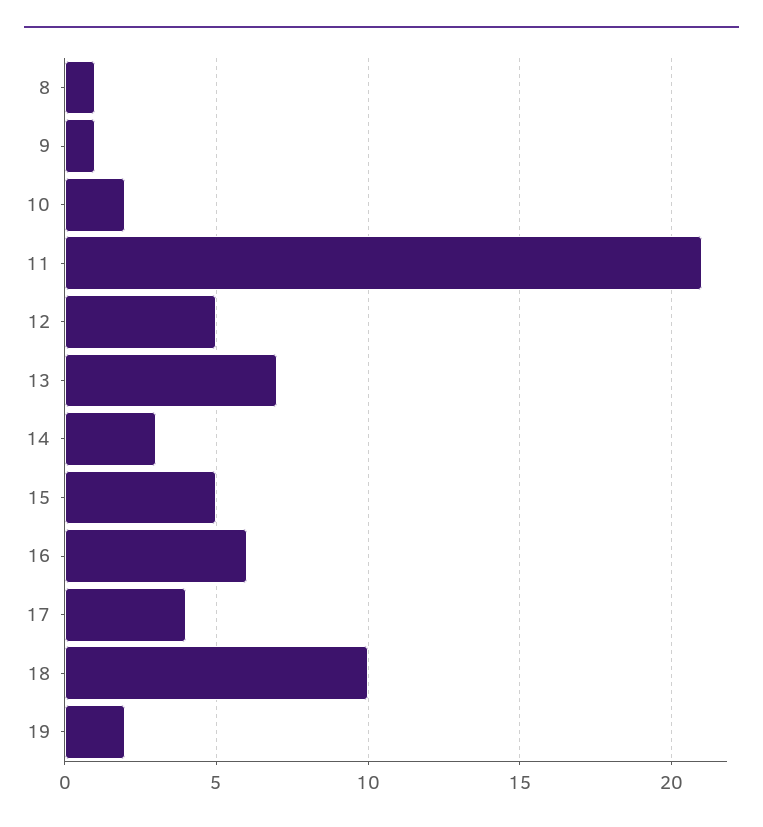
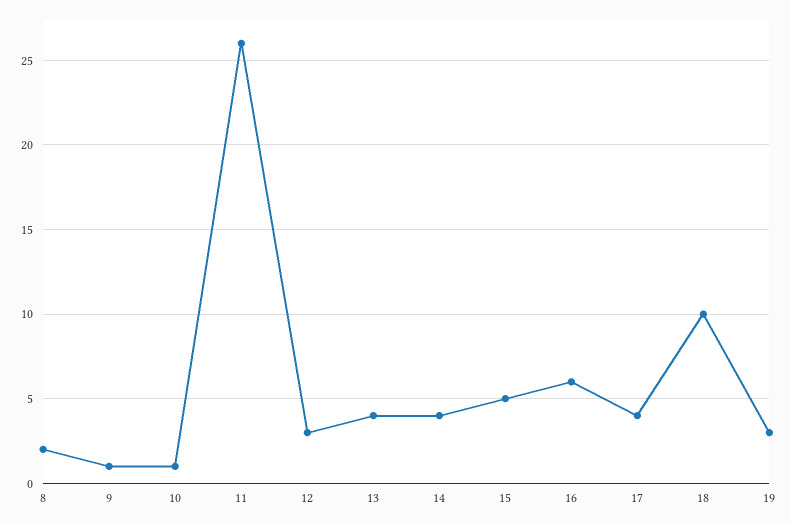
8: 1 -> 2
10: 2 -> 1
11: 21 -> 26
12: 5 -> 3
13: 7 -> 4
14: 3 -> 4
19: 2 -> 3

